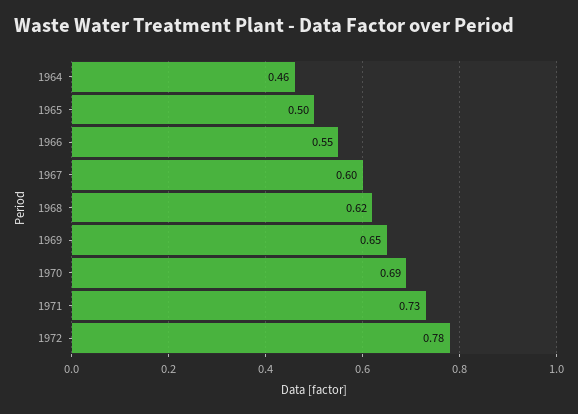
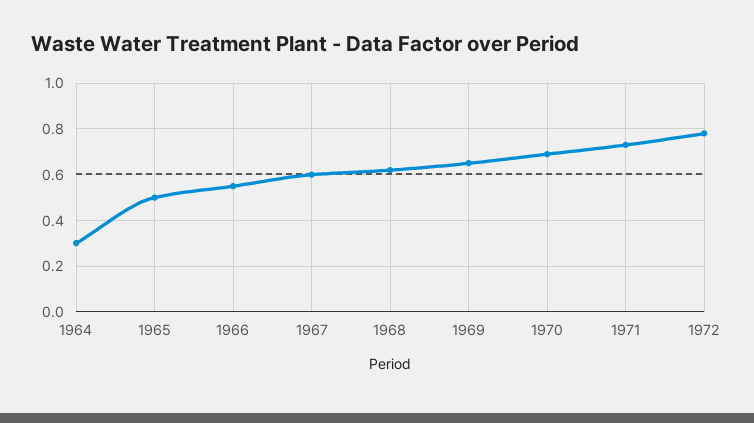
1964: 0.46 -> 0.3

